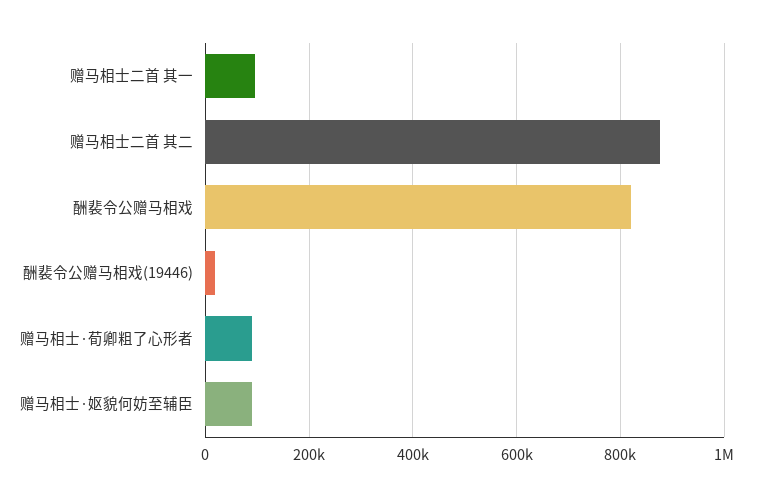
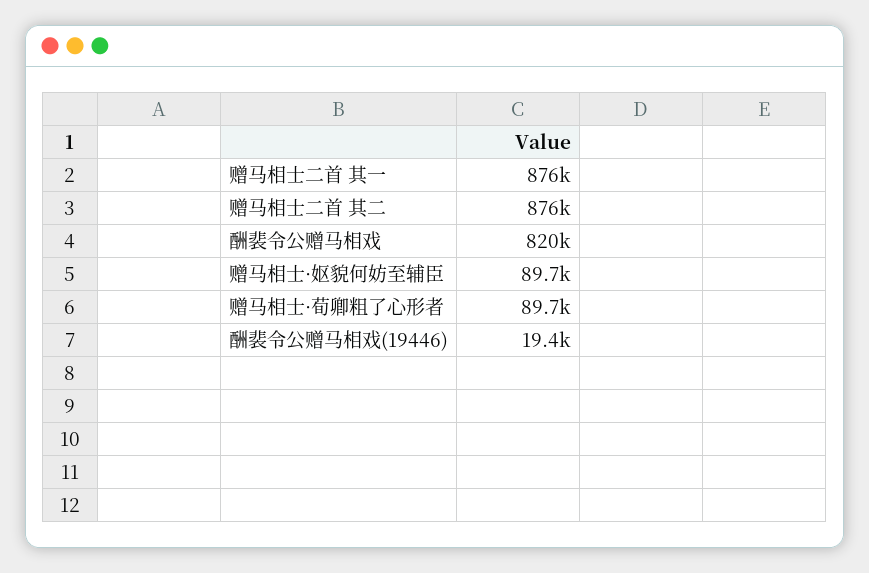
赠马相士二首 其一: 100000 -> 876000

